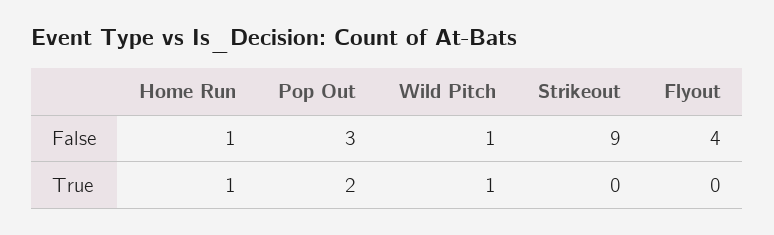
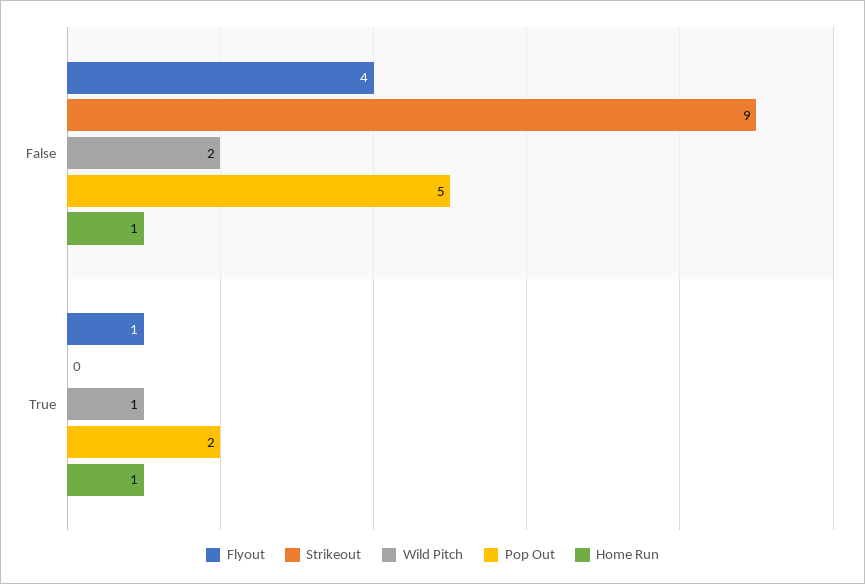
Pop Out, False: 3 -> 5
Wild Pitch, False: 1 -> 2
Flyout, True: 0 -> 1

